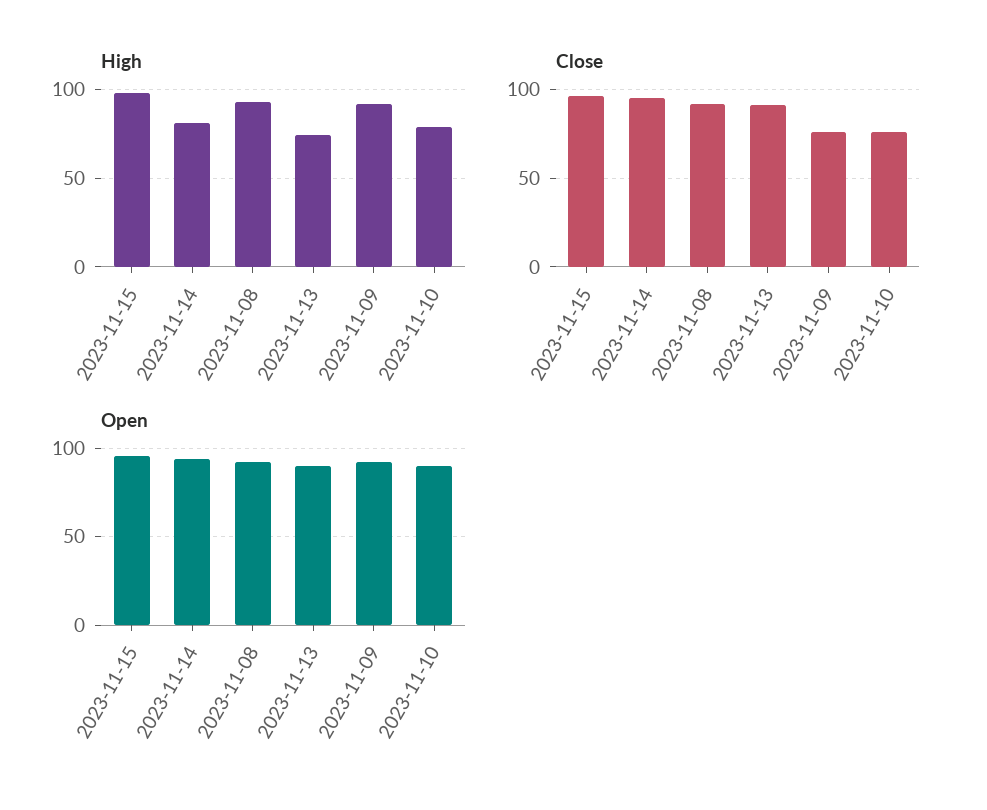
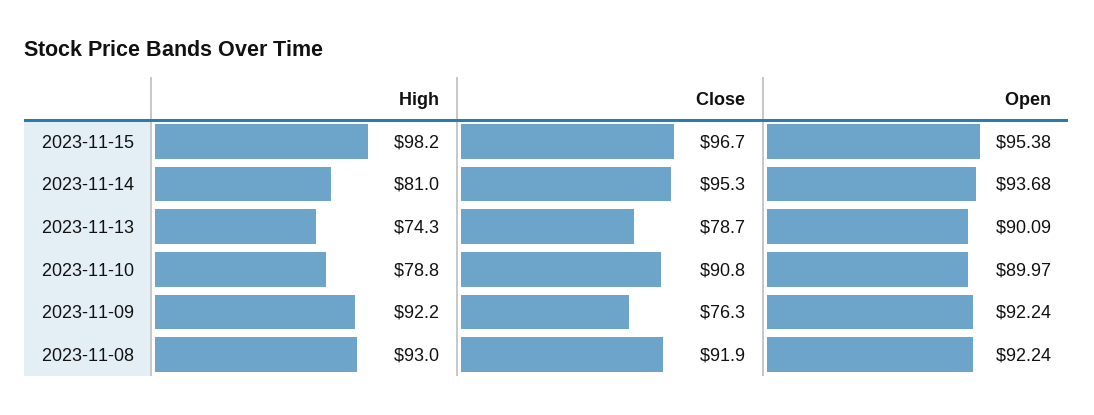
Close, 2023-11-13: 90 -> 78.7
Close, 2023-11-10: 75 -> 90.8

